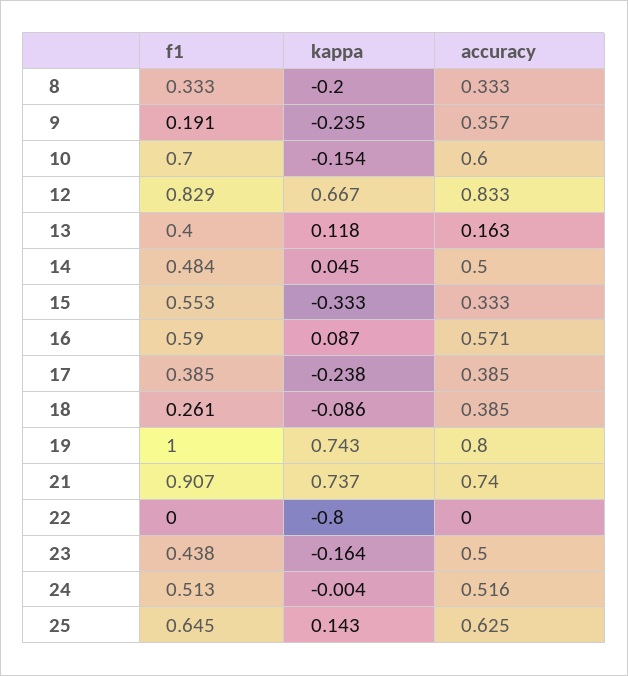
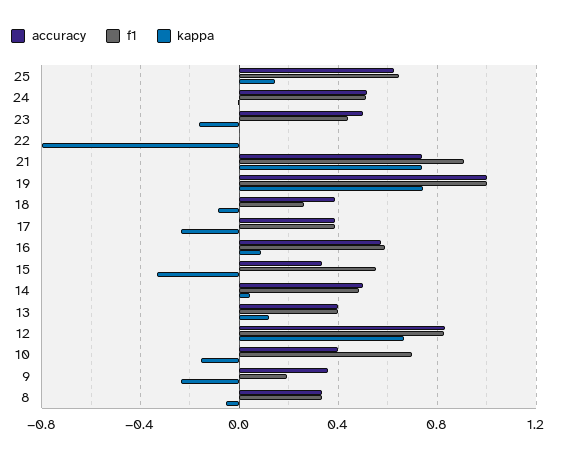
kappa, 8: -0.2 -> -0.05
accuracy, 10: 0.6 -> 0.4
accuracy, 13: 0.163 -> 0.4
accuracy, 19: 0.8 -> 1

